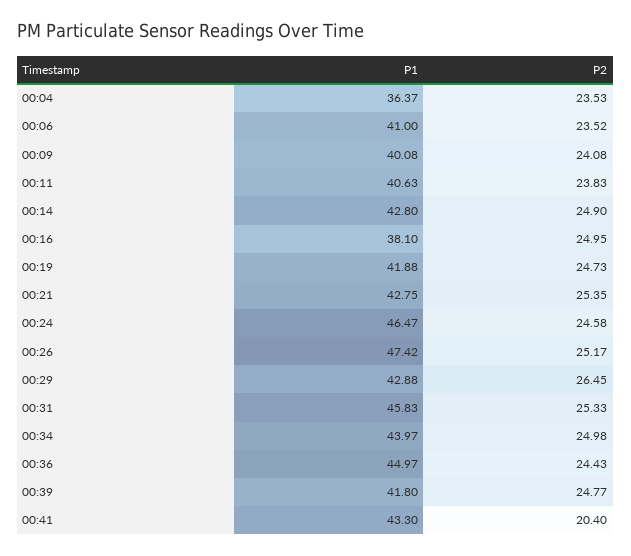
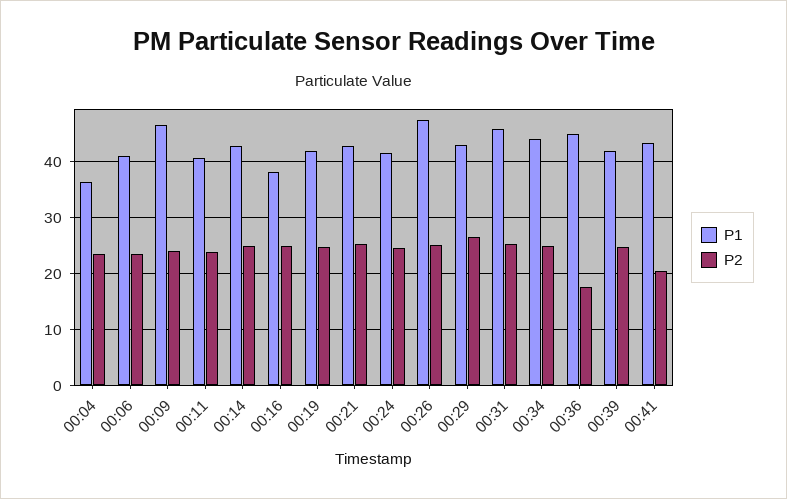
P1, 00:09: 40.08 -> 46
P1, 00:24: 46.47 -> 42
P2, 00:36: 24.43 -> 18

